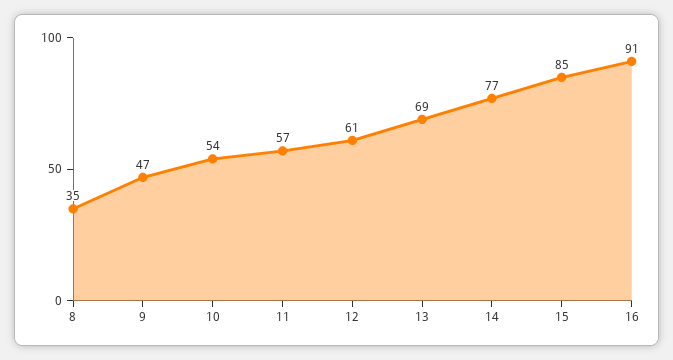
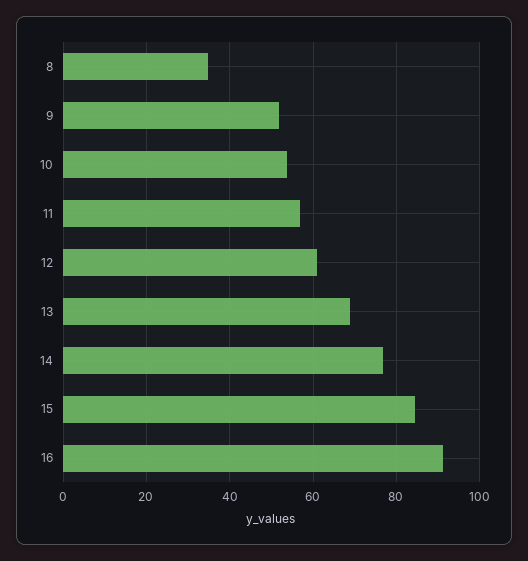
9: 47 -> 52

